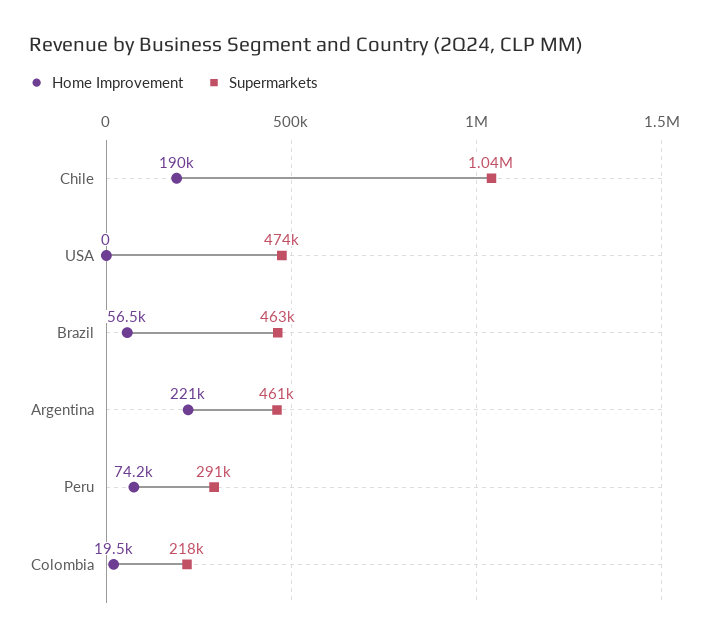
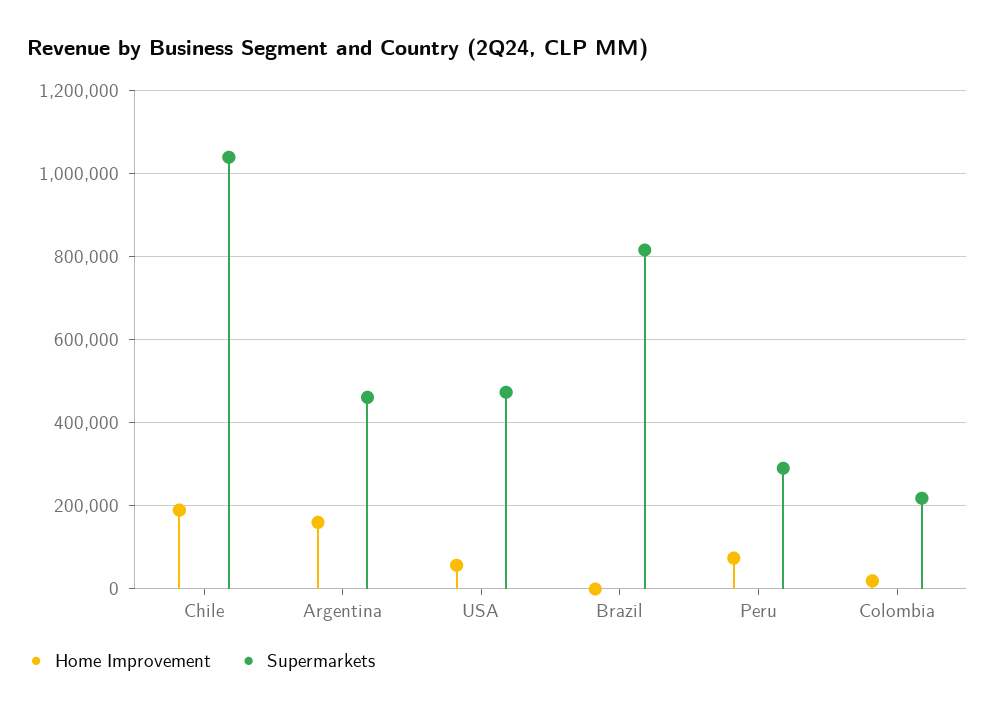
Home Improvement, USA: 0 -> 60000
Home Improvement, Brazil: 56500 -> 0
Supermarkets, Brazil: 463000 -> 820000
Home Improvement, Argentina: 221000 -> 160000

